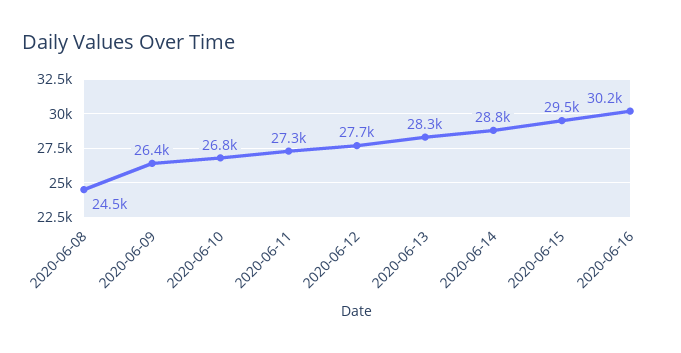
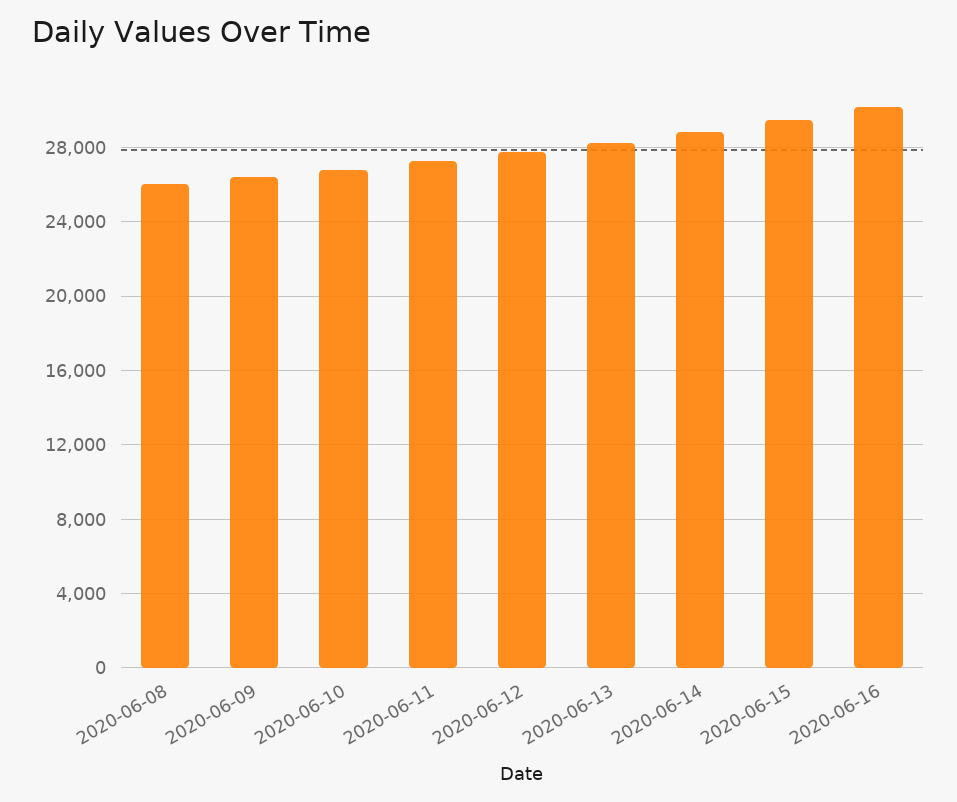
2020-06-08: 24500 -> 26000

